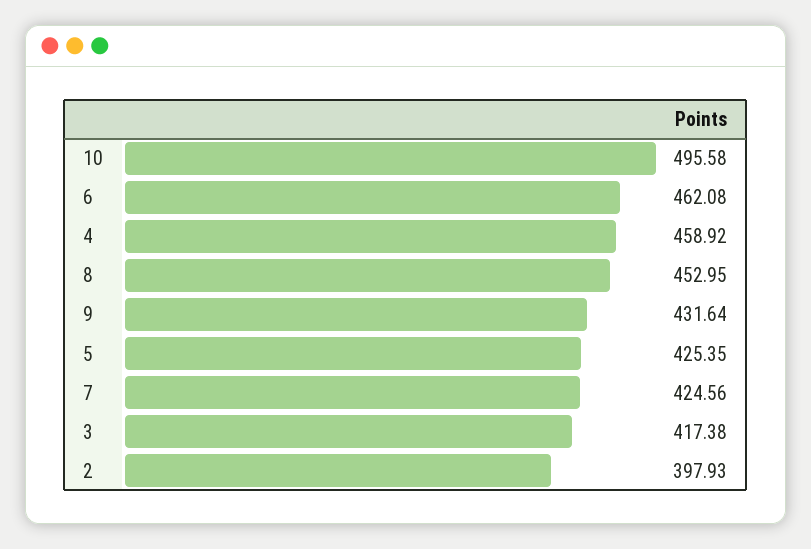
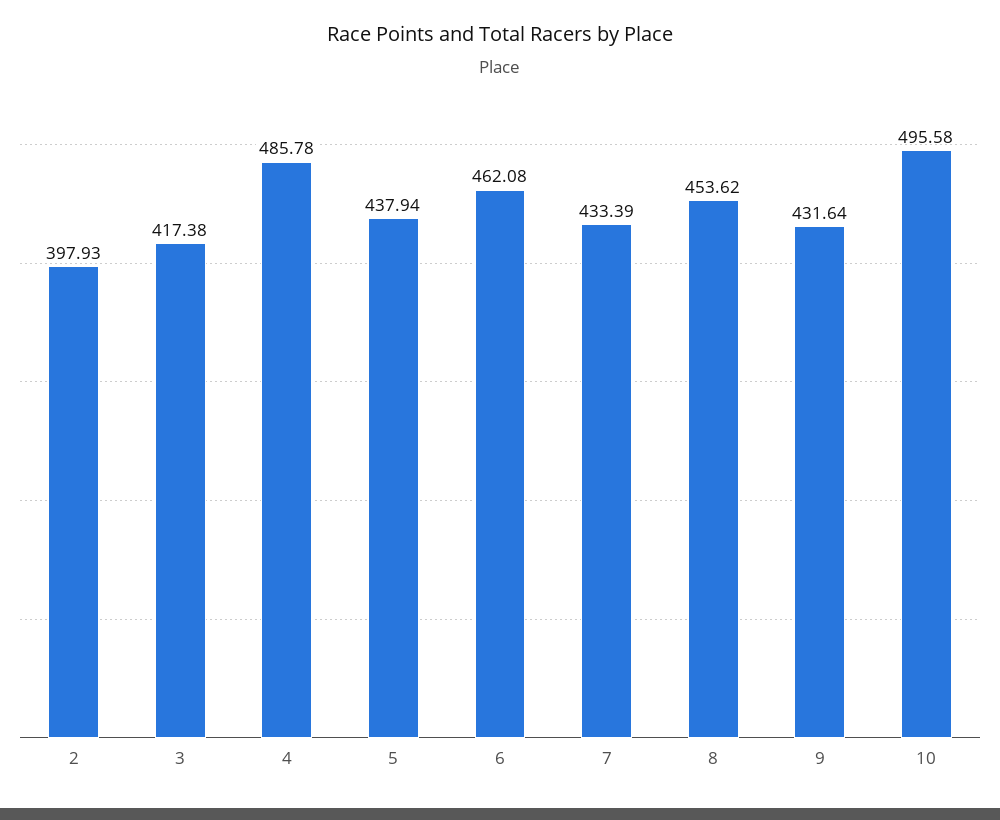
4: 458.92 -> 485.78
8: 452.95 -> 453.62
5: 425.35 -> 437.94
7: 424.56 -> 433.39

